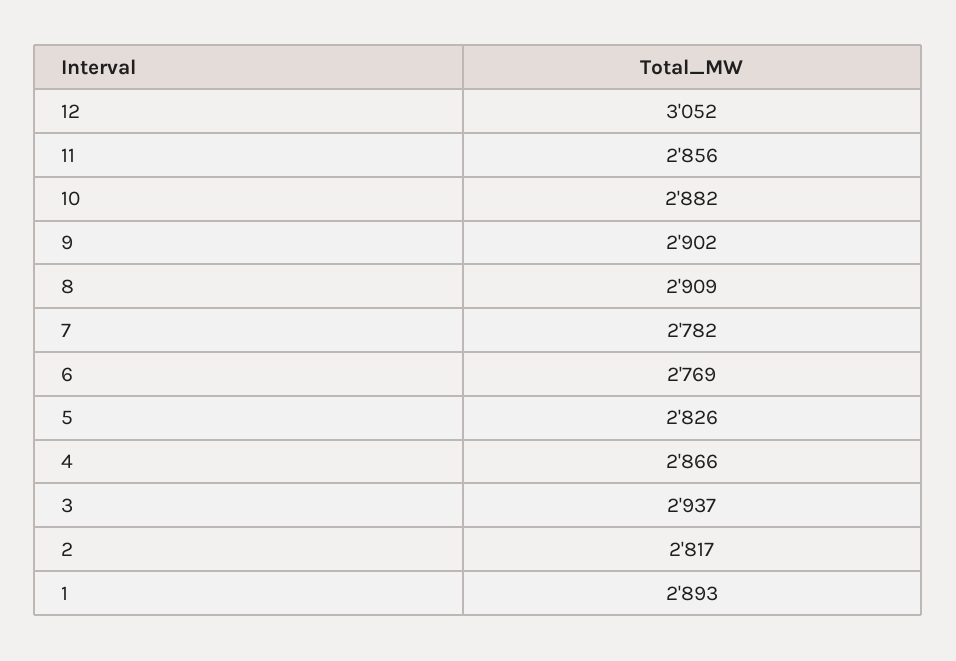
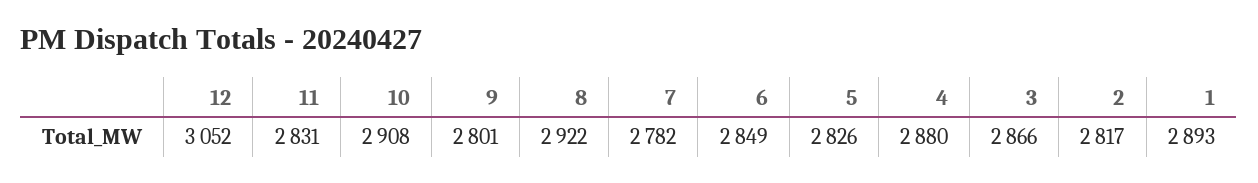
11: 2856 -> 2831
10: 2882 -> 2908
9: 2902 -> 2801
8: 2909 -> 2922
6: 2769 -> 2849
4: 2866 -> 2880
3: 2937 -> 2866

